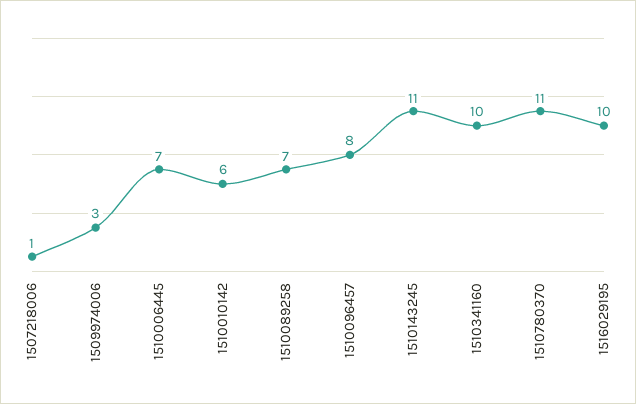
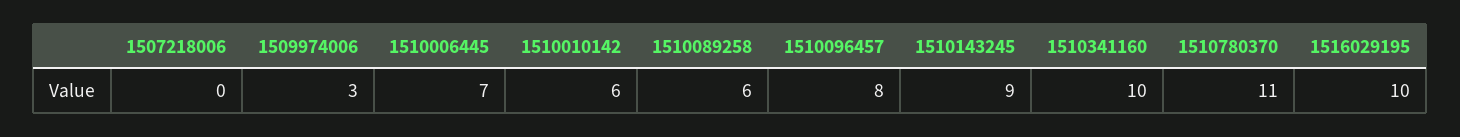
1507218006: 1 -> 0
1510089258: 7 -> 6
1510143245: 11 -> 9

